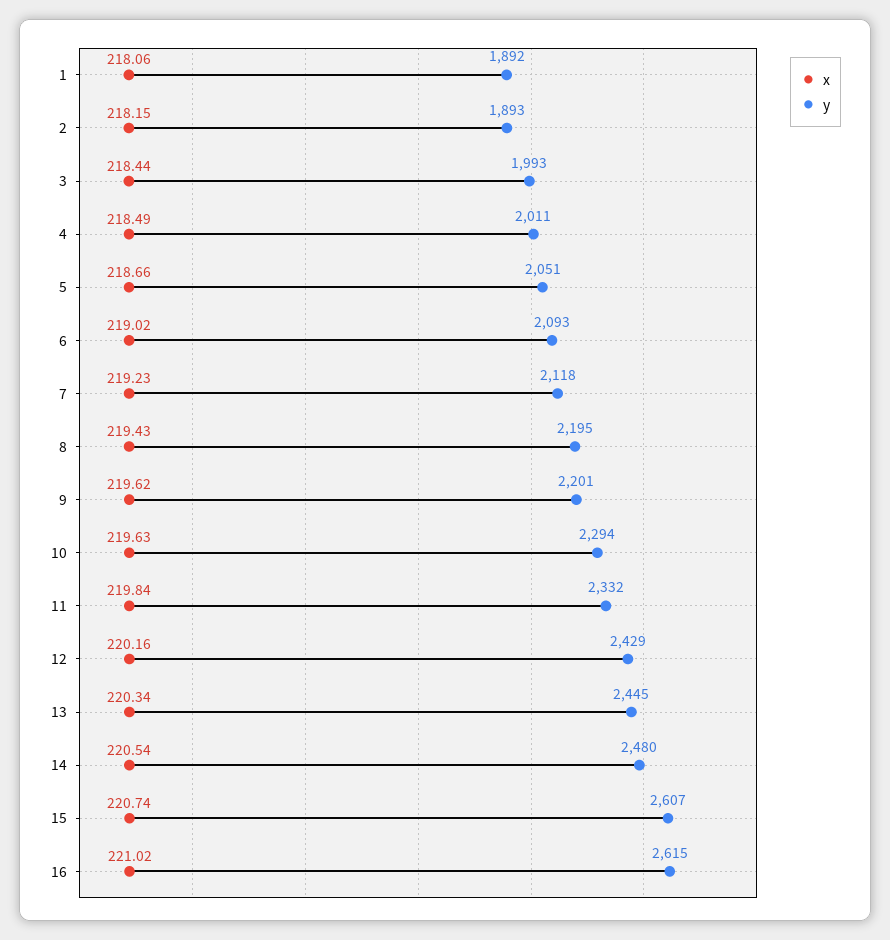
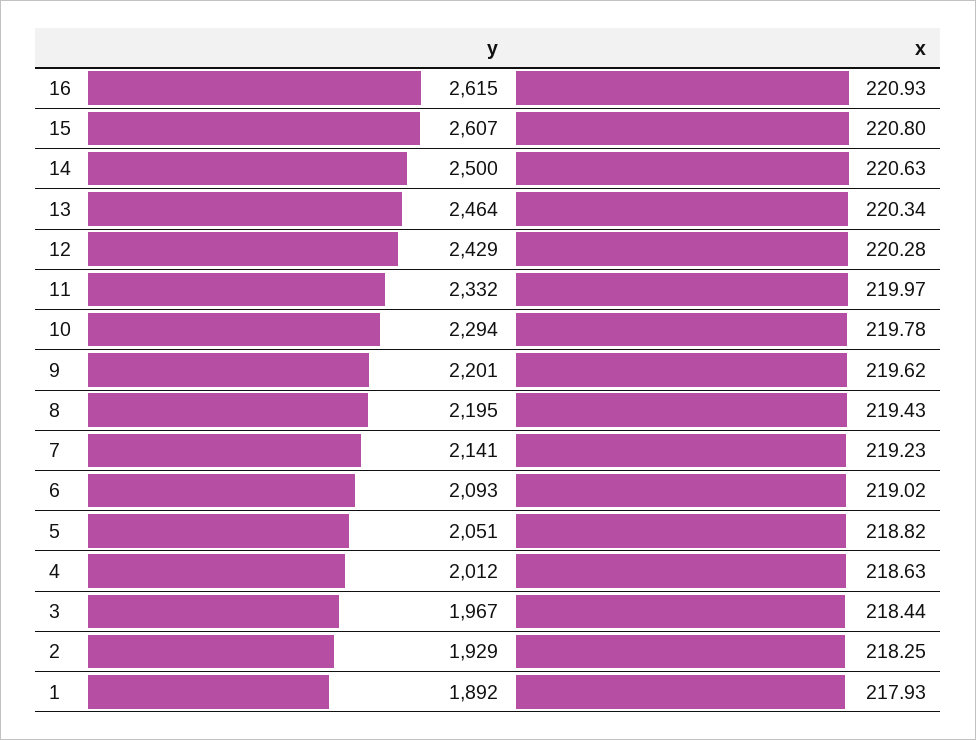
x, 1: 218.06 -> 217.93
x, 2: 218.15 -> 218.25
y, 2: 1893 -> 1929
y, 3: 1993 -> 1967
x, 4: 218.49 -> 218.63
y, 4: 2011 -> 2012
x, 5: 218.66 -> 218.82
y, 7: 2118 -> 2141
x, 10: 219.63 -> 219.78
x, 11: 219.84 -> 219.97
x, 12: 220.16 -> 220.28
y, 13: 2445 -> 2464
x, 14: 220.54 -> 220.63
y, 14: 2480 -> 2500
x, 15: 220.74 -> 220.8
x, 16: 221.02 -> 220.93

